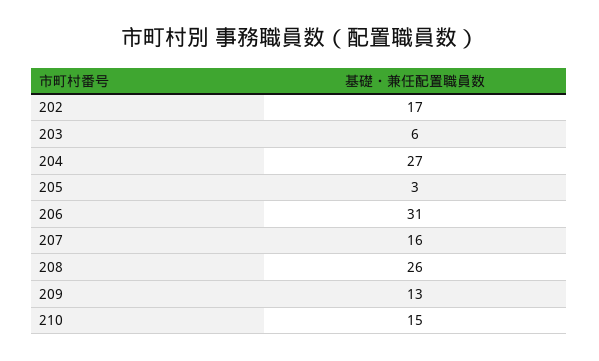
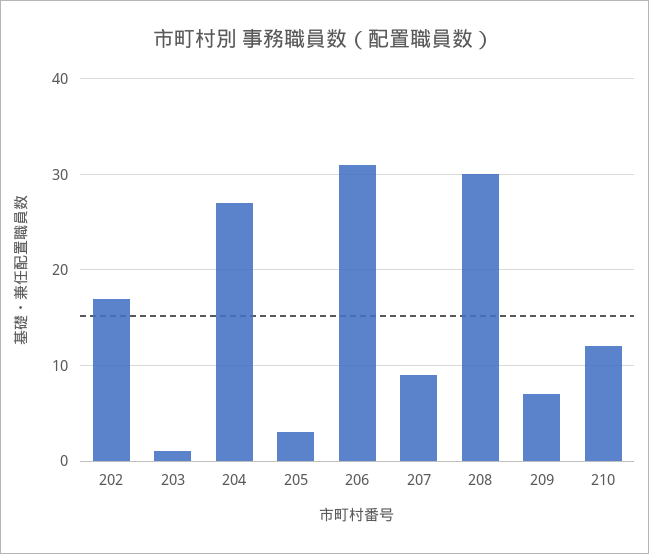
203: 6 -> 1
207: 16 -> 9
208: 26 -> 30
209: 13 -> 7
210: 15 -> 12

